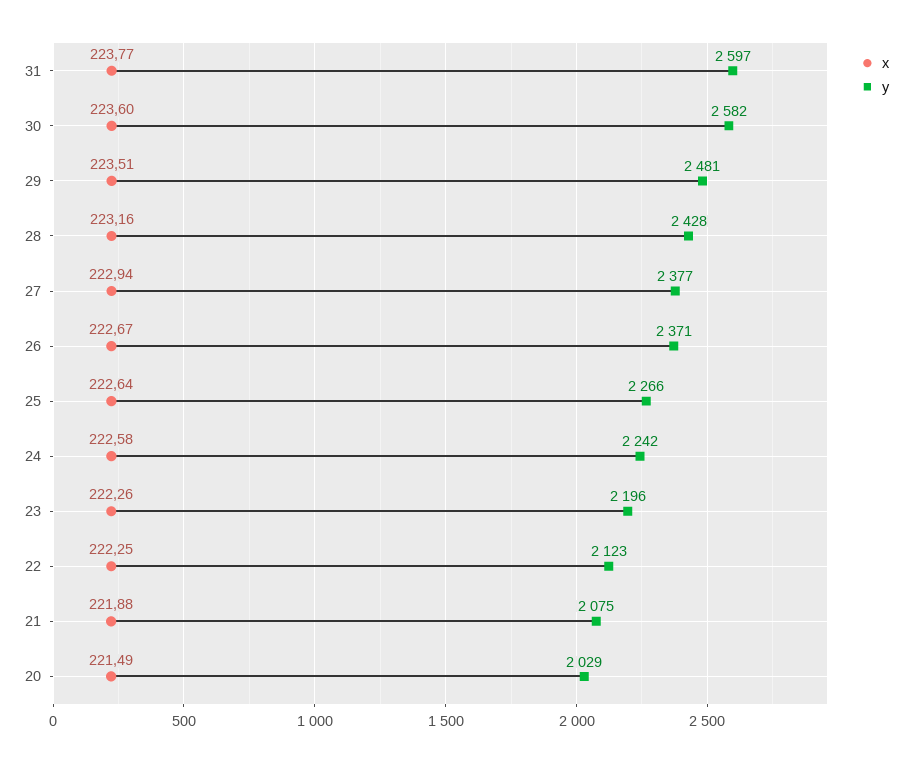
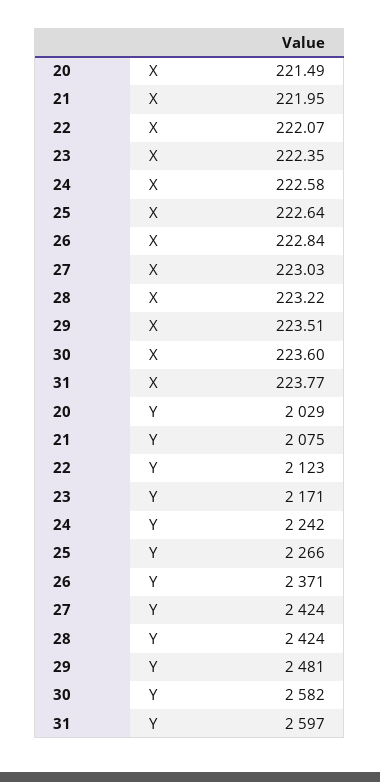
x, 28: 223.16 -> 223.22
y, 28: 2428 -> 2424
x, 27: 222.94 -> 223.03
y, 27: 2377 -> 2424
x, 26: 222.67 -> 222.84
x, 23: 222.26 -> 222.35
y, 23: 2196 -> 2171
x, 22: 222.25 -> 222.07
x, 21: 221.88 -> 221.95

